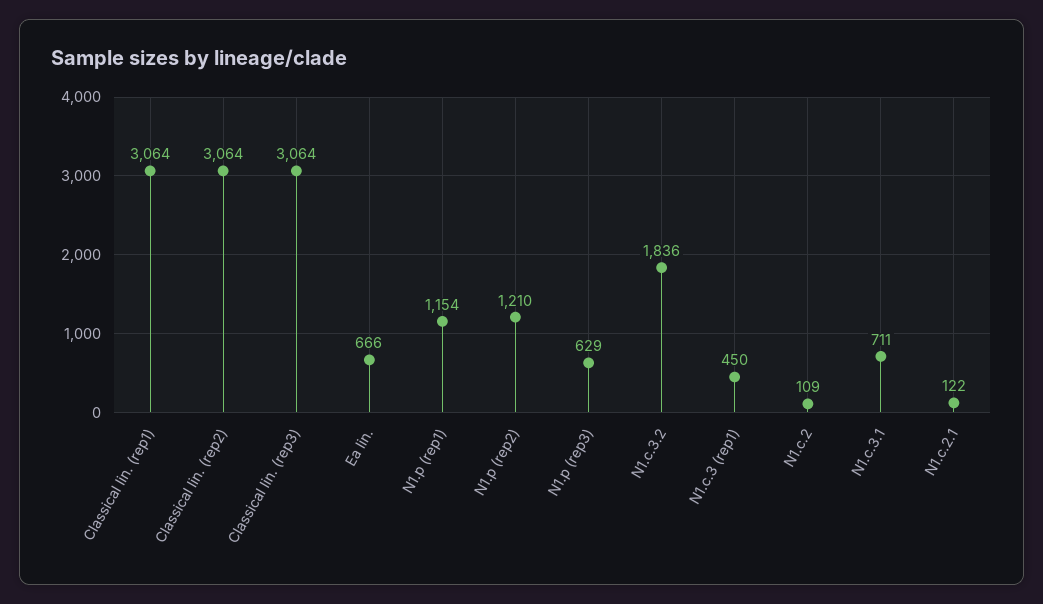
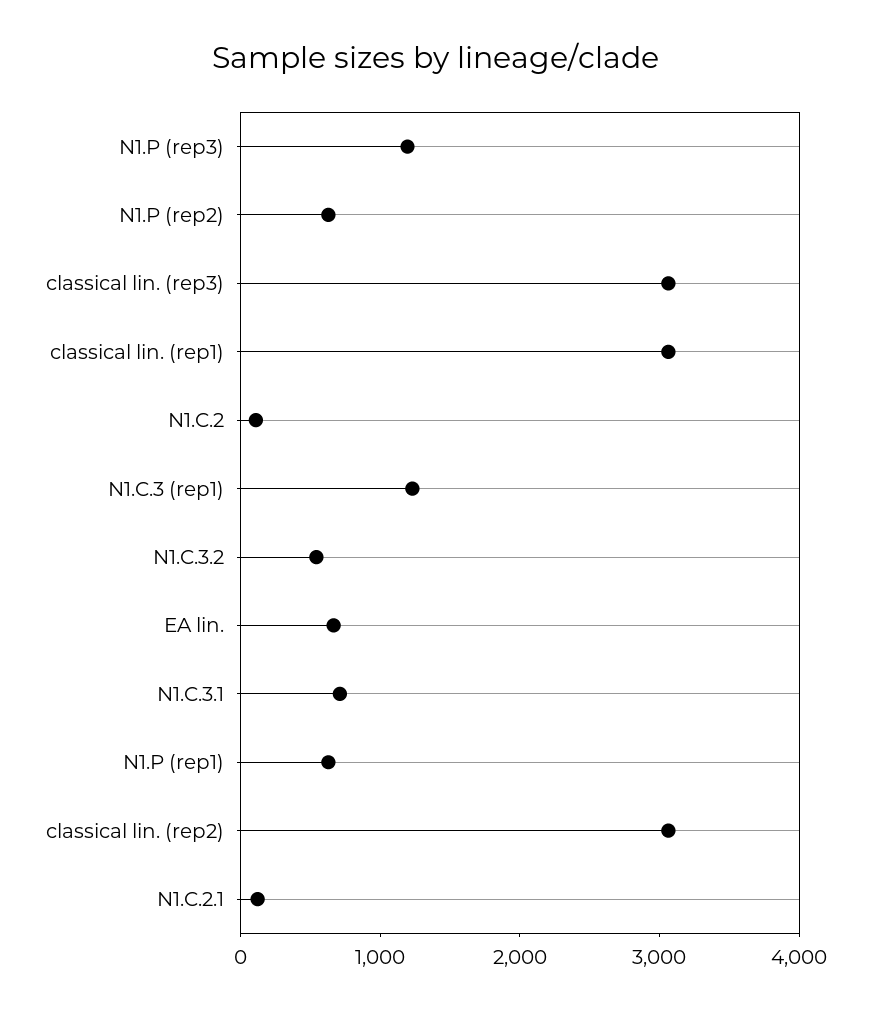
N1.p (rep1): 1154 -> 600
N1.p (rep2): 1210 -> 600
N1.p (rep3): 629 -> 1200
N1.c.3.2: 1836 -> 600
N1.c.3 (rep1): 450 -> 1200

